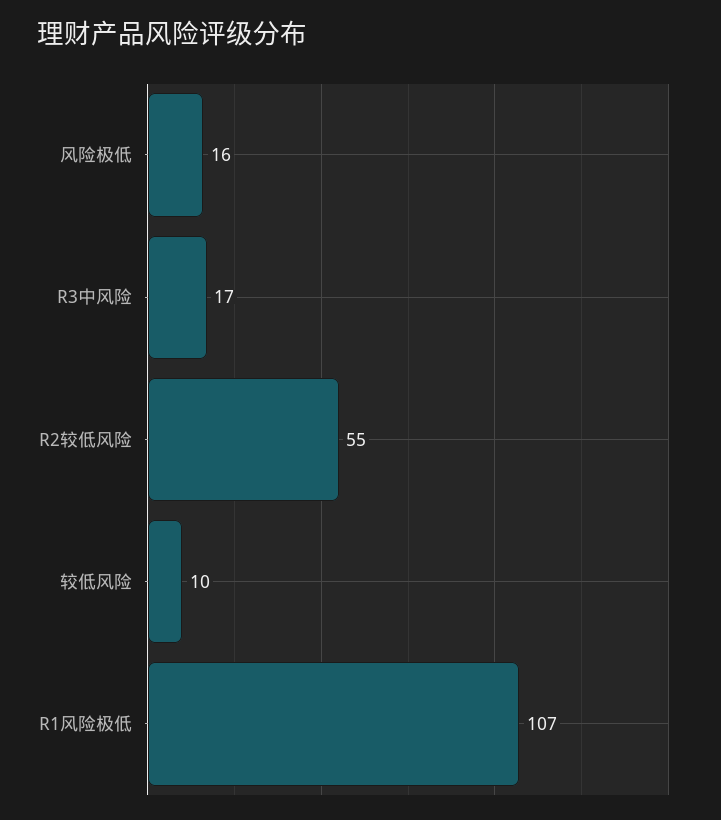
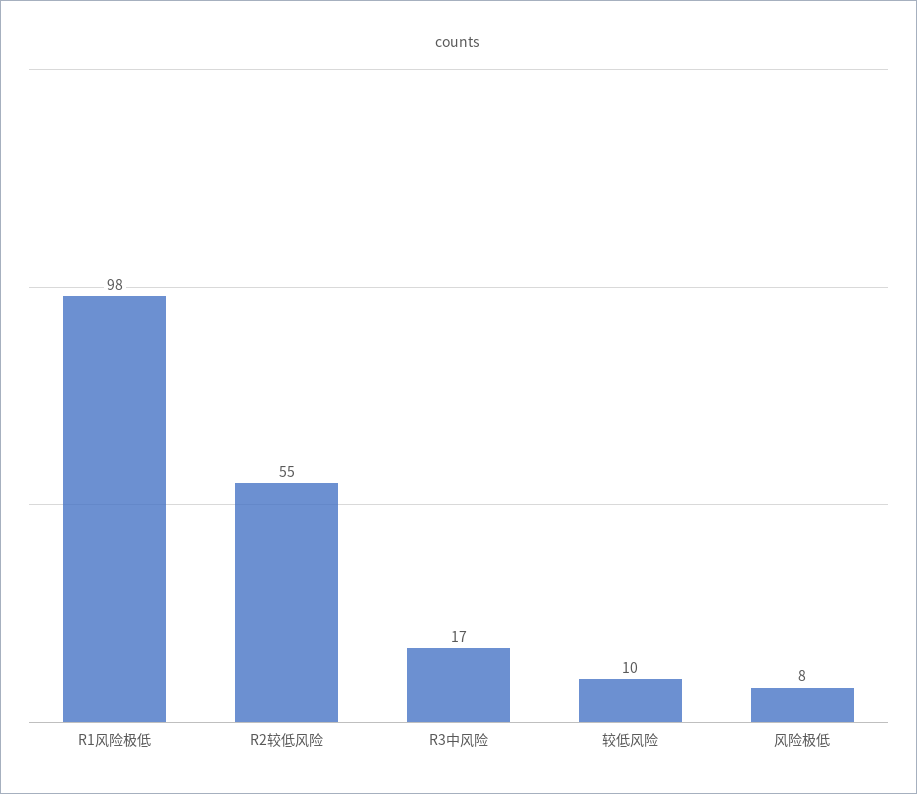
风险极低: 16 -> 8
R1风险极低: 107 -> 98

